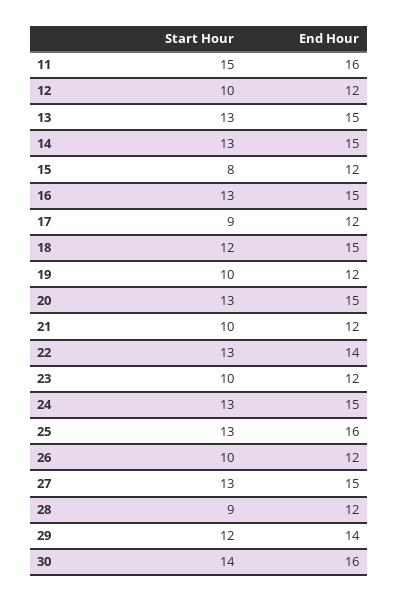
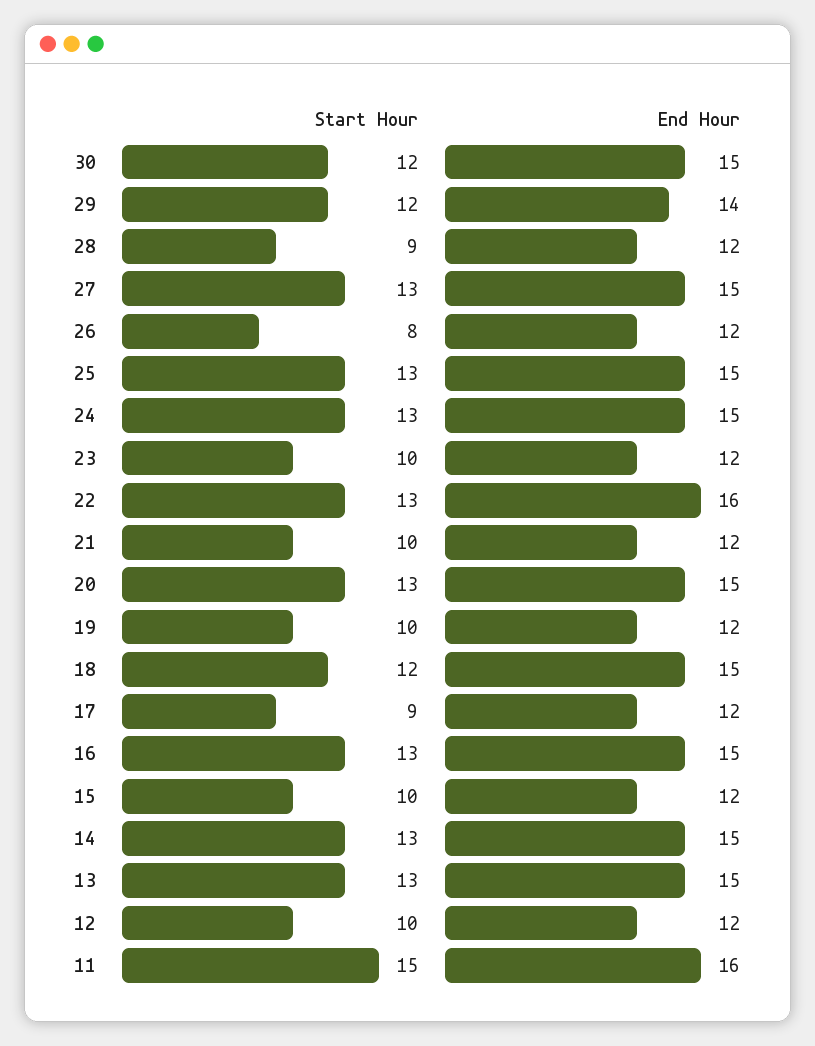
Start Hour, 15: 8 -> 10
End Hour, 22: 14 -> 16
End Hour, 25: 16 -> 15
Start Hour, 26: 10 -> 8
Start Hour, 30: 14 -> 12
End Hour, 30: 16 -> 15

